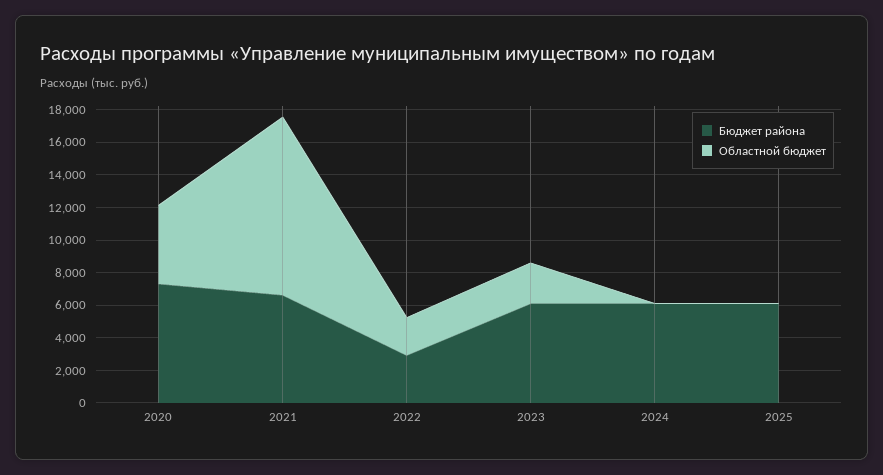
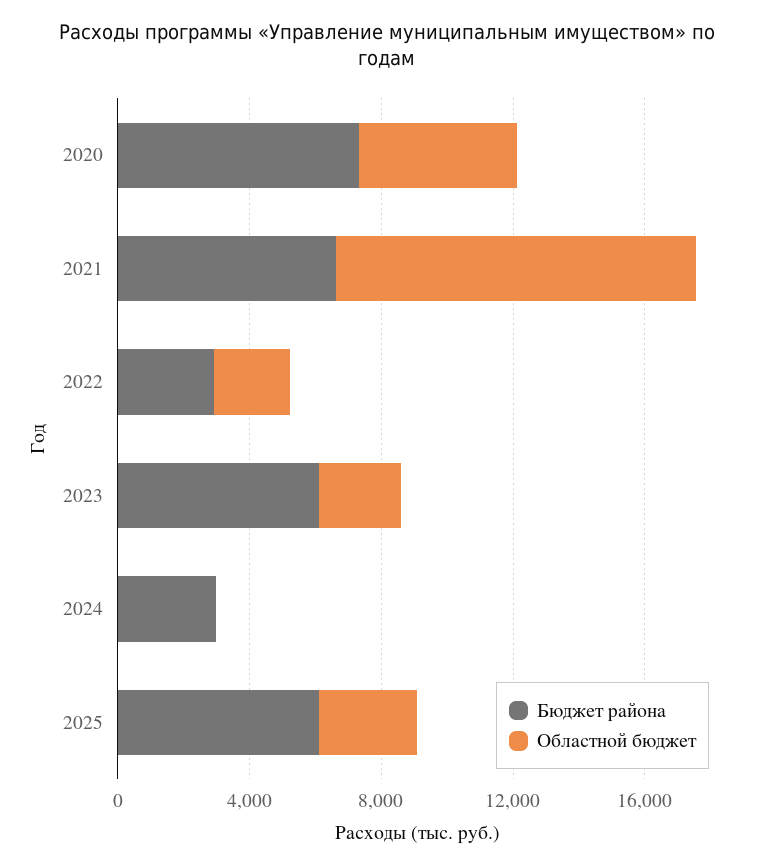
Бюджет района, 2024: 6000 -> 3000
Областной бюджет, 2025: 0 -> 3000

